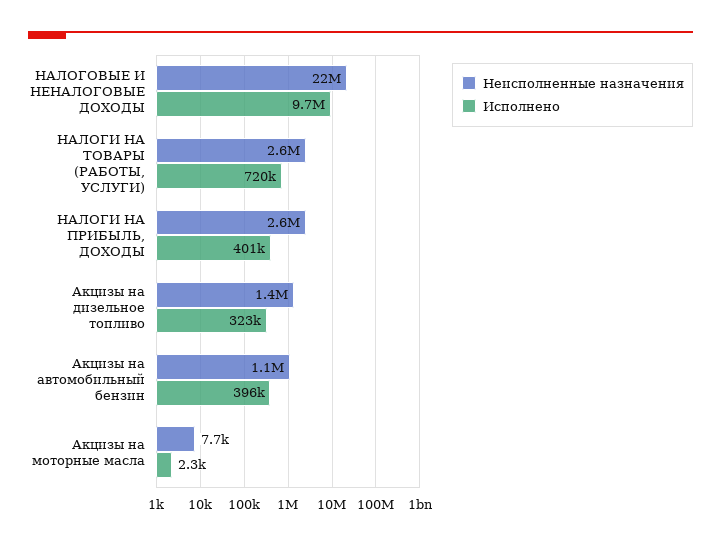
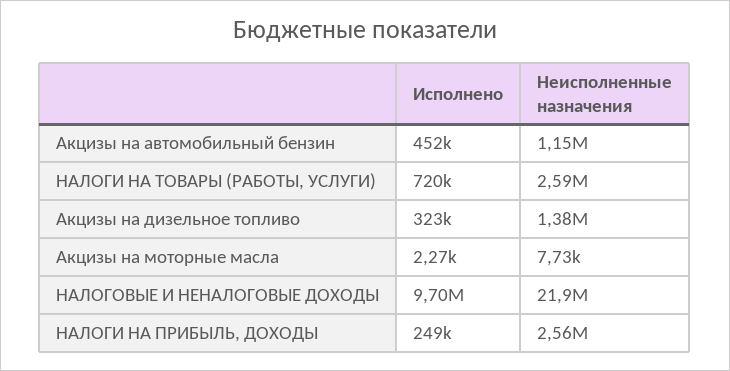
Исполнено, НАЛОГИ НА ПРИБЫЛЬ, ДОХОДЫ: 401000 -> 249000
Исполнено, Акцизы на автомобильный бензин: 396000 -> 452000

